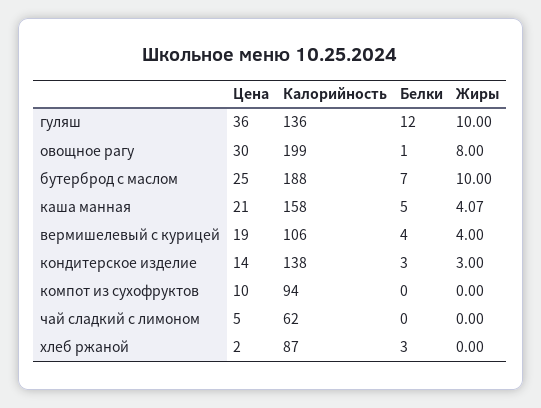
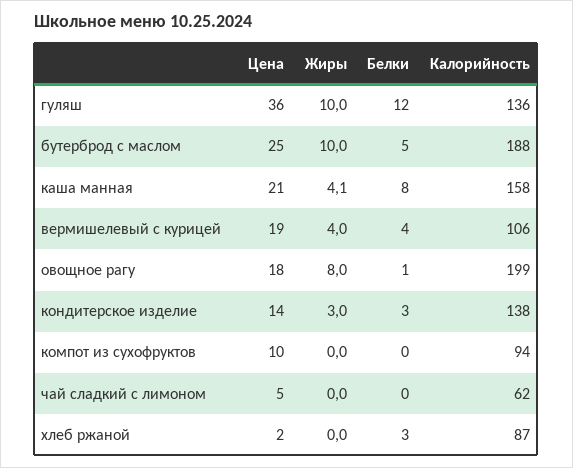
Цена, овощное рагу: 30 -> 18
Белки, бутерброд с маслом: 7 -> 5
Белки, каша манная: 5 -> 8

